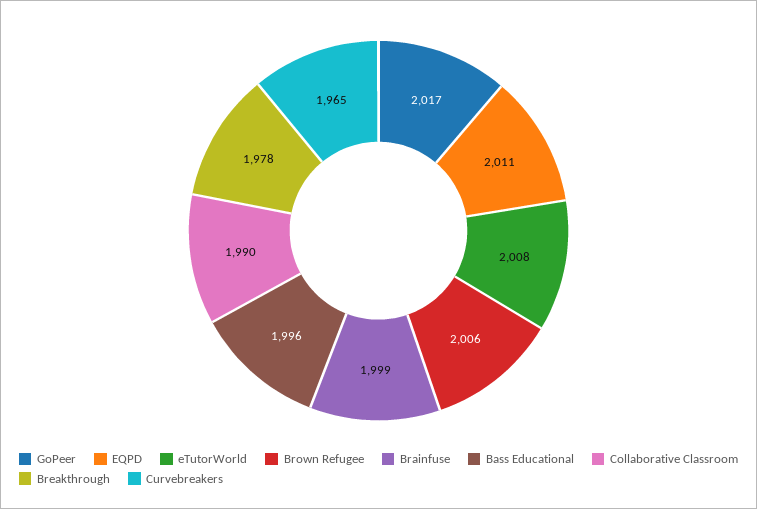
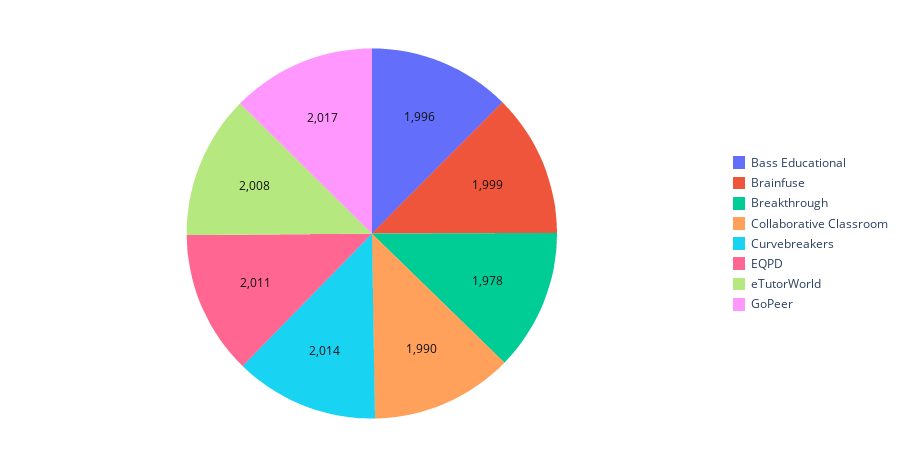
Brown Refugee: 2006 -> none
Curvebreakers: 1965 -> 2014

